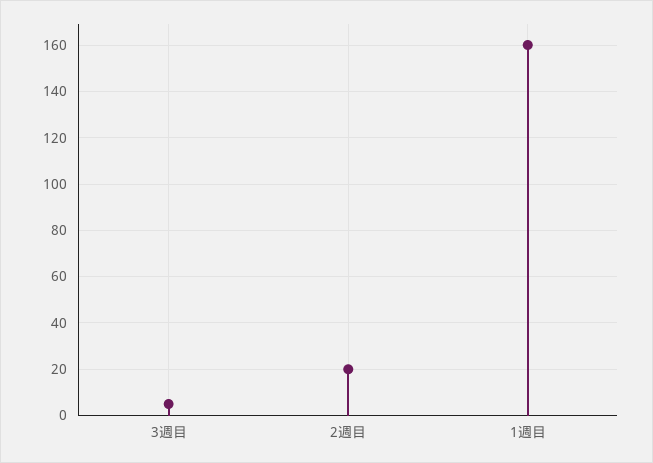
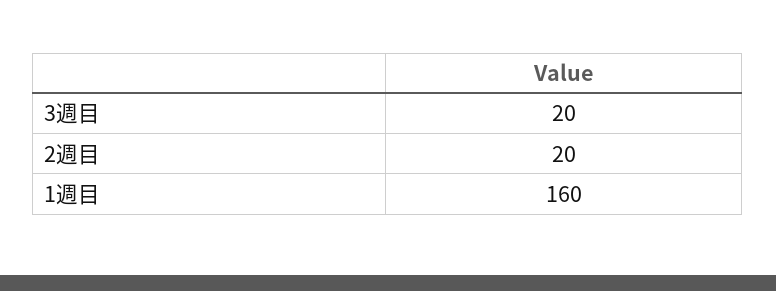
3週目: 5 -> 20

